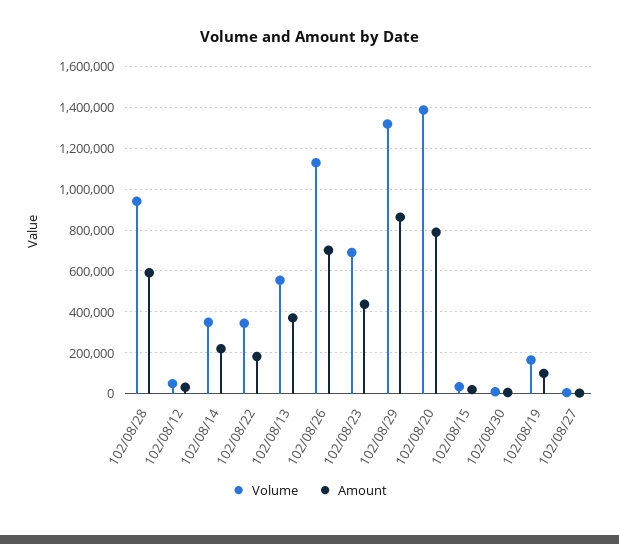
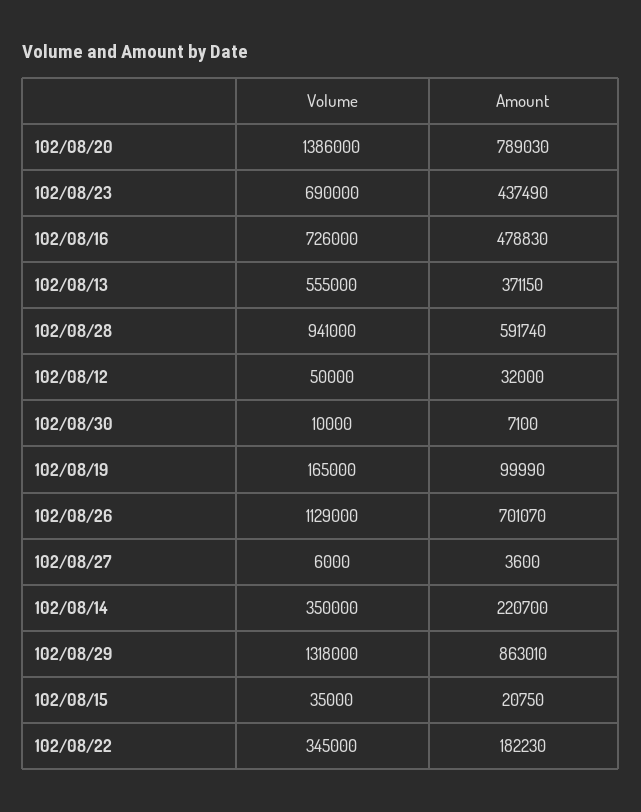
Volume, 102/08/16: none -> 726000
Amount, 102/08/16: none -> 478830

